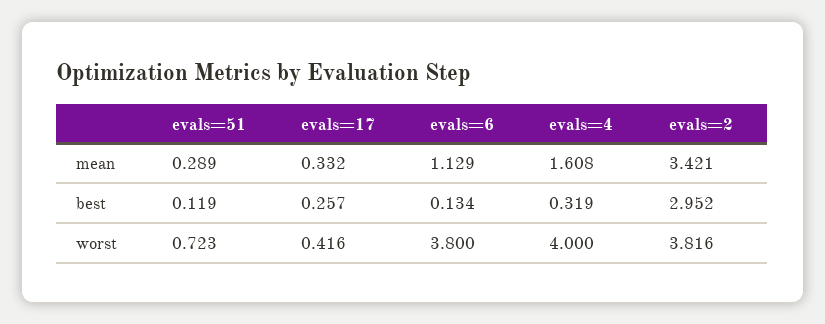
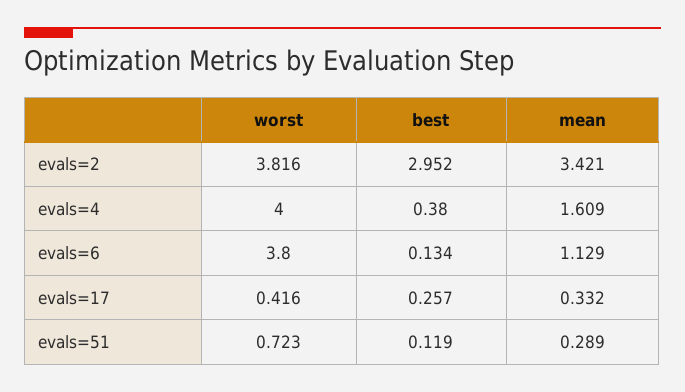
evals=4, mean: 1.608 -> 1.609
evals=4, best: 0.319 -> 0.38

